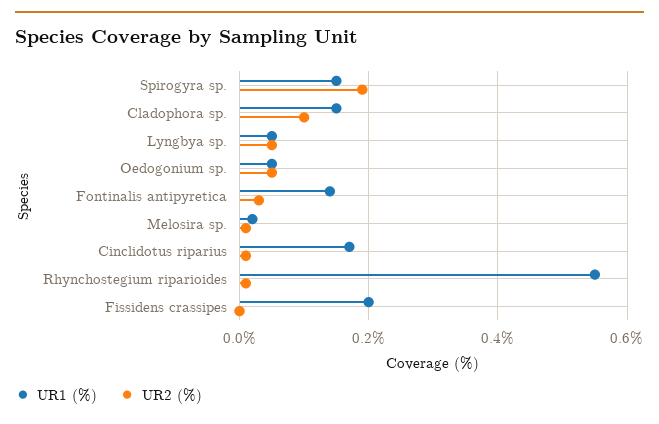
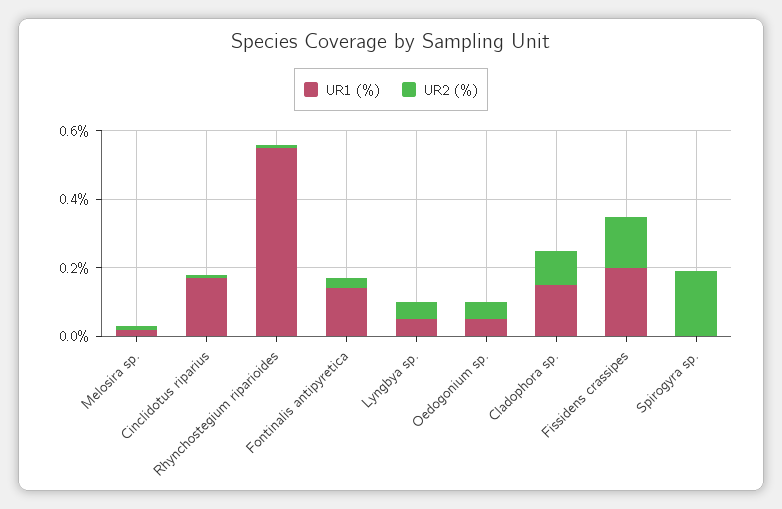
UR1 (%), Spirogyra sp.: 0.15 -> 0
UR2 (%), Fissidens crassipes: 0 -> 0.15

